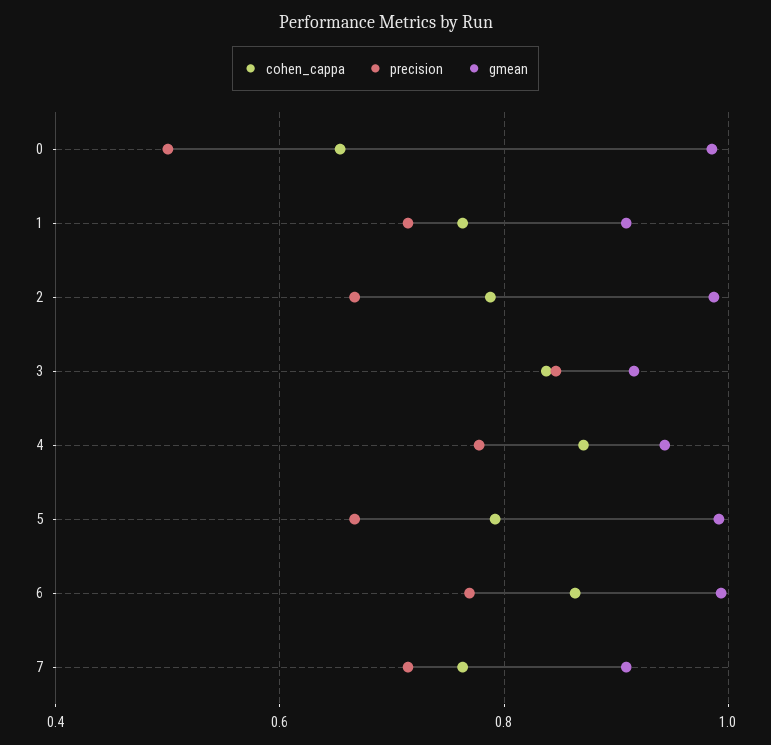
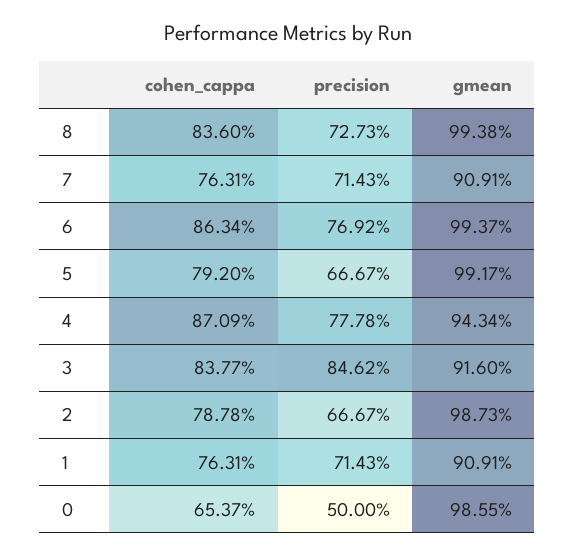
cohen_cappa, 8: none -> 0.836
precision, 8: none -> 0.7273
gmean, 8: none -> 0.9938

